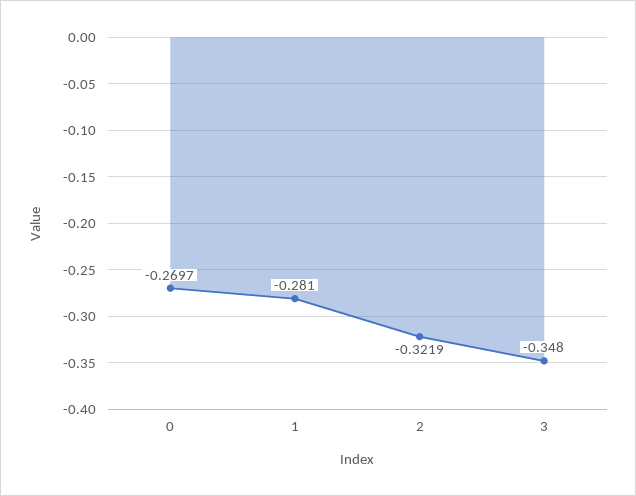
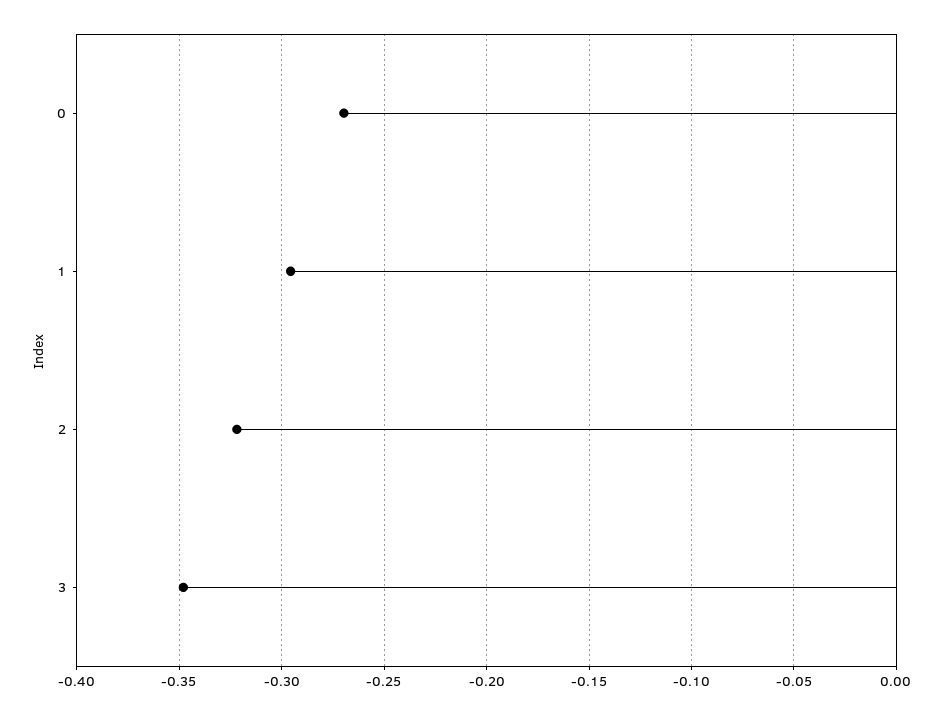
1: -0.281 -> -0.295

